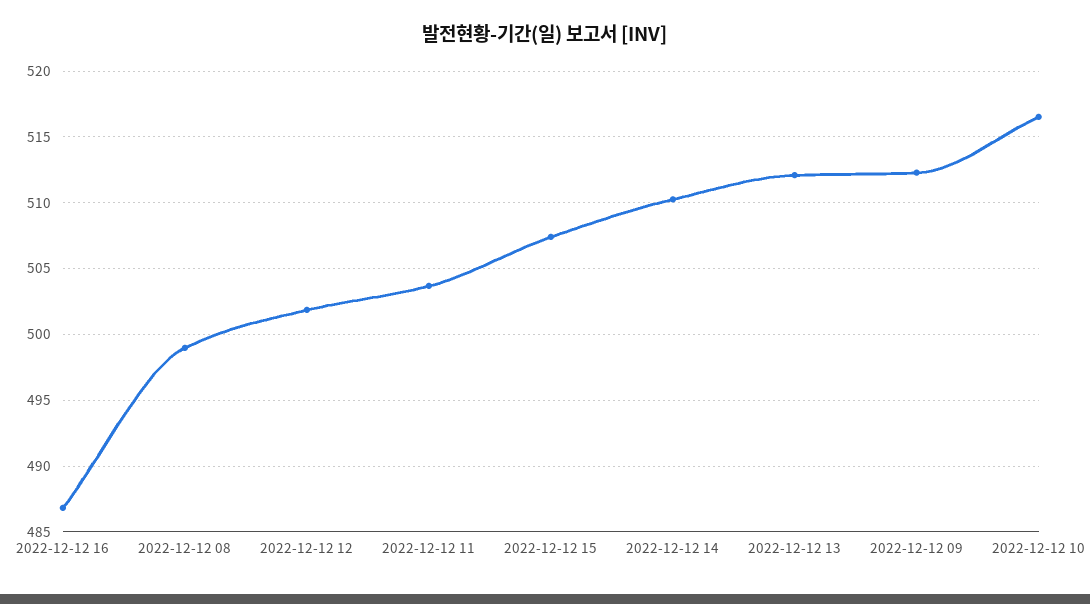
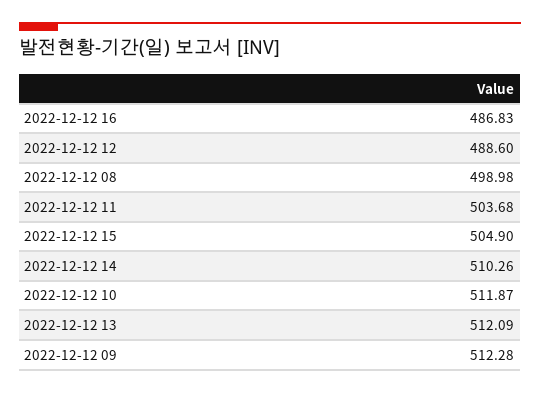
2022-12-12 12: 502 -> 488.6
2022-12-12 15: 507.5 -> 504.9
2022-12-12 10: 516.5 -> 511.87

